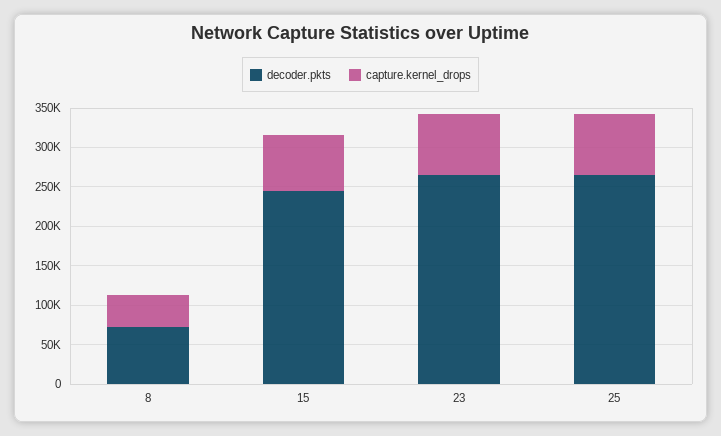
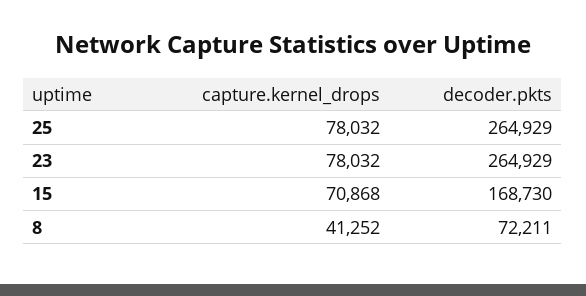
decoder.pkts, 15: 250000 -> 168730

